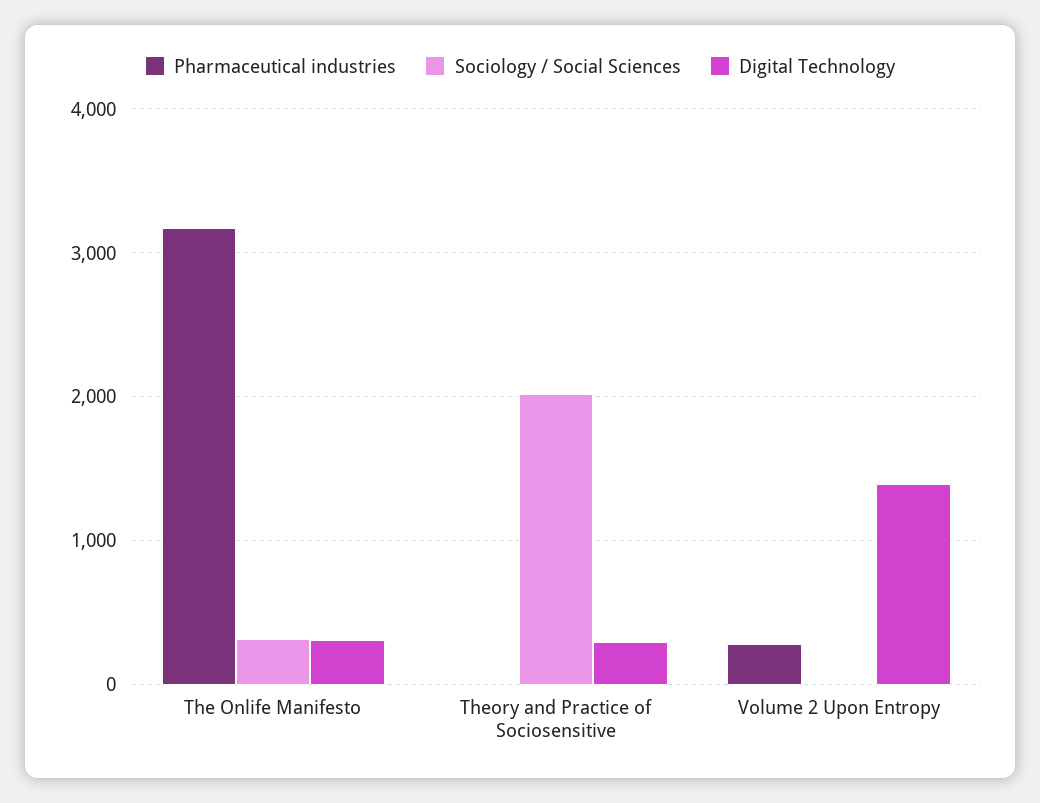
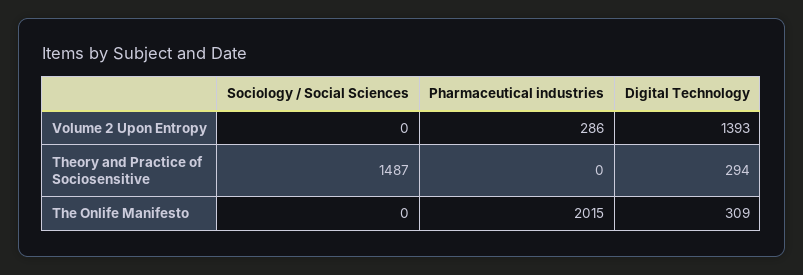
Pharmaceutical industries, The Onlife Manifesto: 3200 -> 2015
Sociology / Social Sciences, The Onlife Manifesto: 300 -> 0
Sociology / Social Sciences, Theory and Practice of Sociosensitive: 2000 -> 1487

